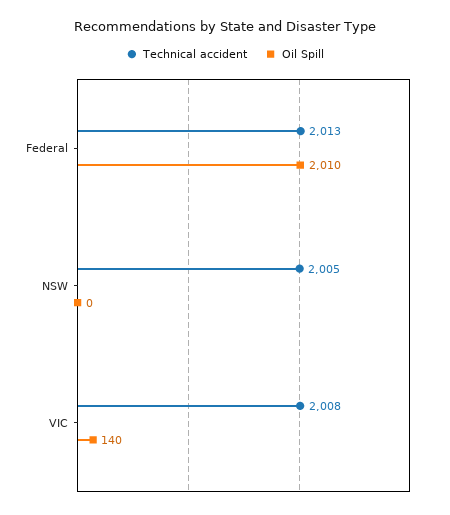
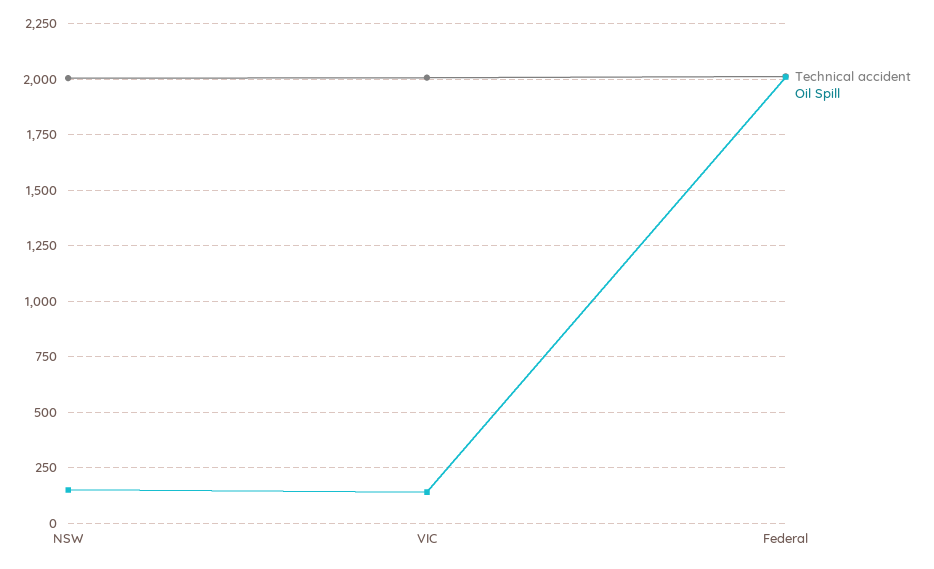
Oil Spill, NSW: 0 -> 150

